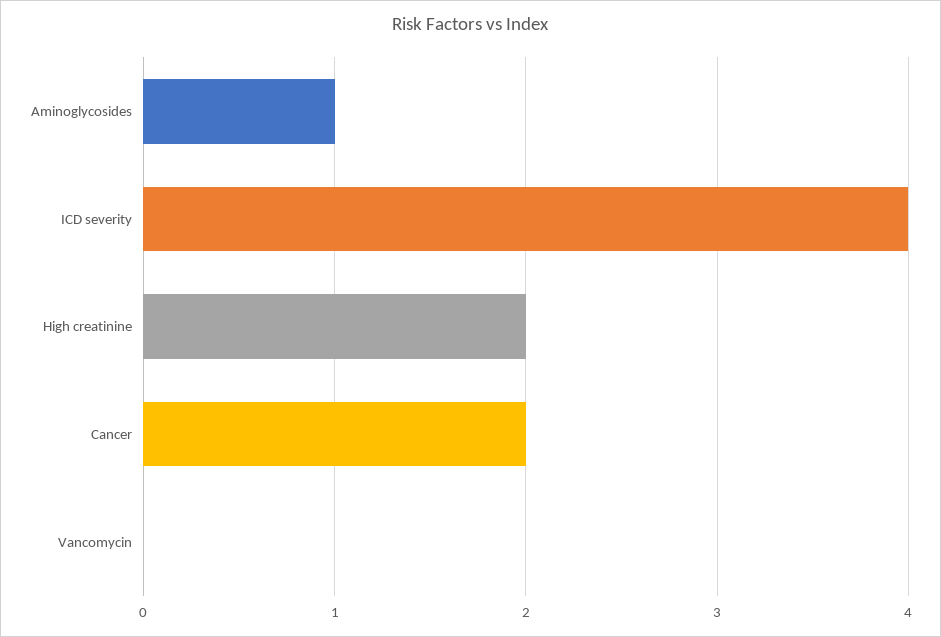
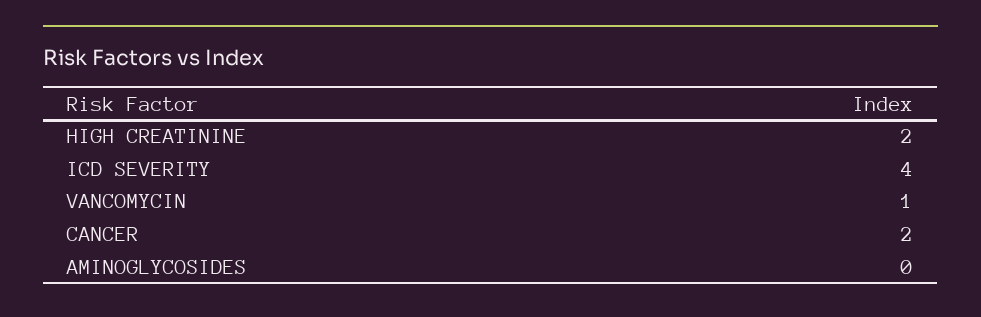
Aminoglycosides: 1 -> 0
Vancomycin: 0 -> 1

